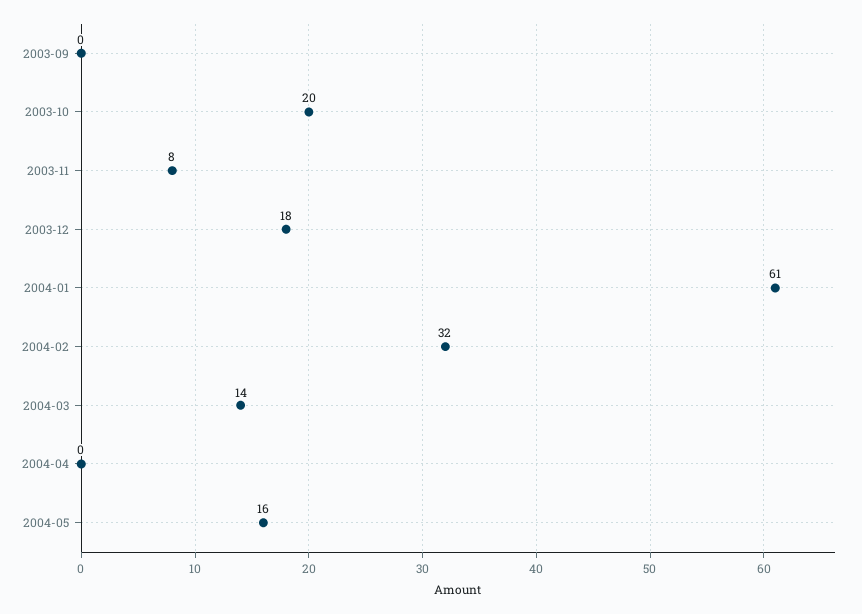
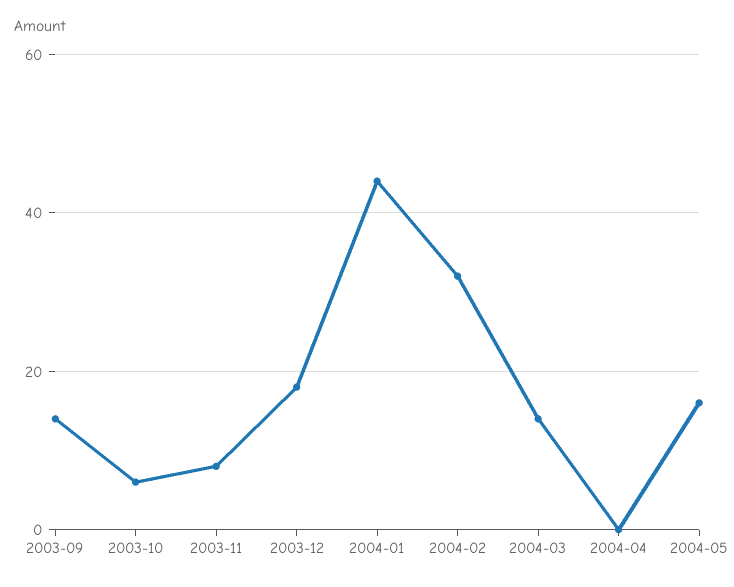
2003-09: 0 -> 15
2003-10: 20 -> 5
2004-01: 61 -> 45

